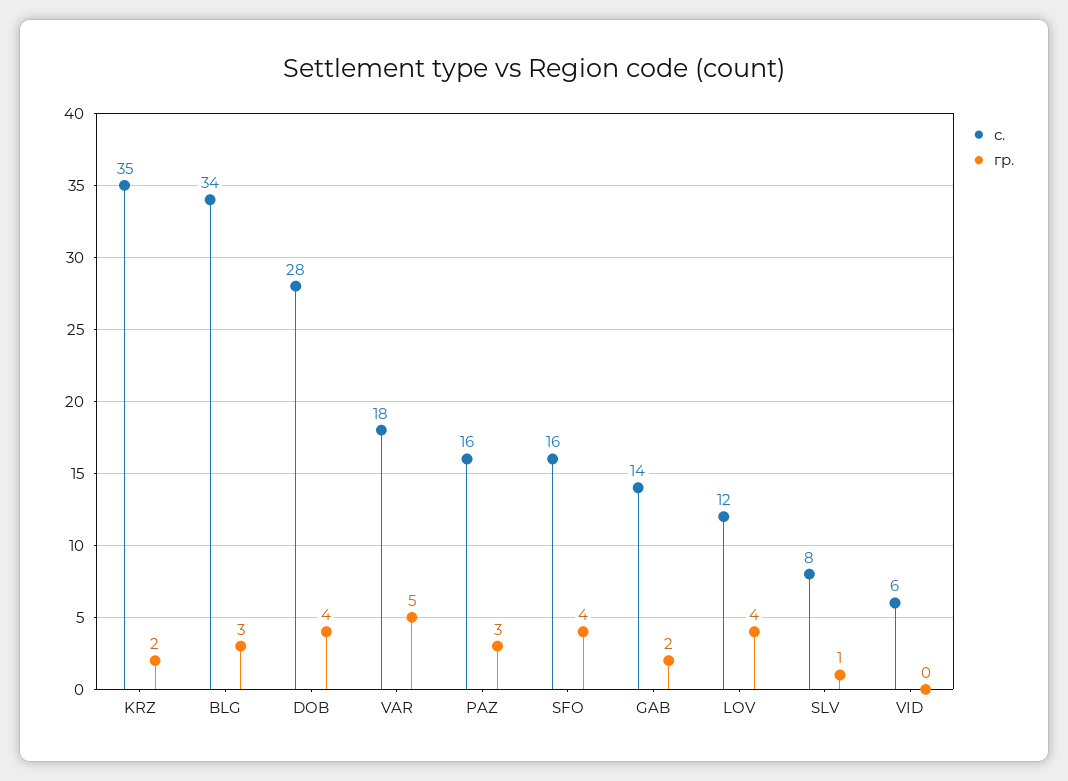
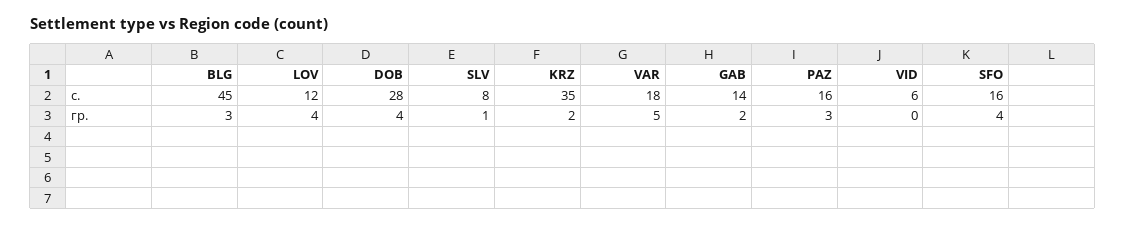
с., BLG: 34 -> 45

